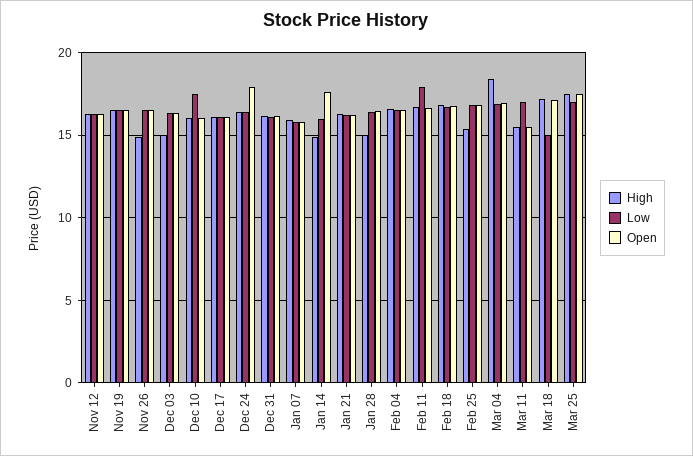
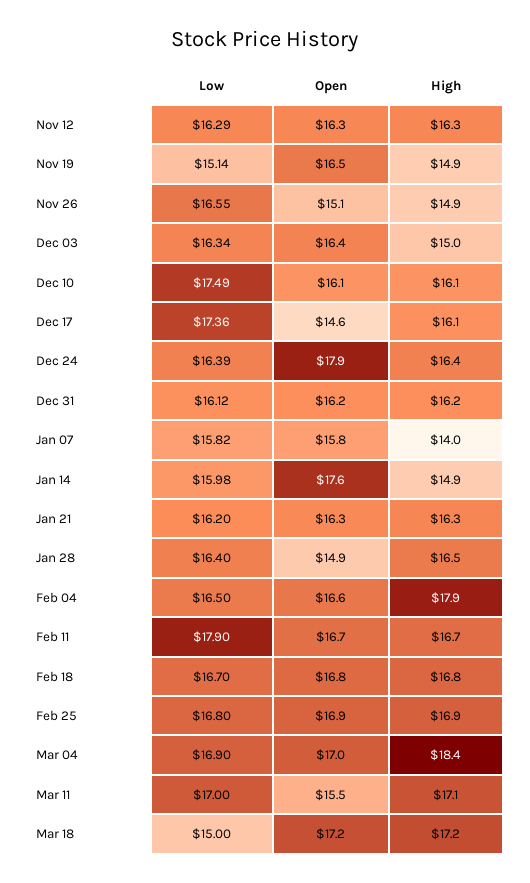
High, Nov 19: 16.5 -> 14.9
Low, Nov 19: 16.5 -> 15.14
Open, Nov 26: 16.5 -> 15.1
Low, Dec 17: 16 -> 17.36
Open, Dec 17: 16 -> 14.6
High, Jan 07: 16 -> 14
High, Jan 28: 15 -> 16.5
Open, Jan 28: 16.5 -> 14.9
High, Feb 04: 16.5 -> 17.9
High, Feb 25: 15.5 -> 16.9
High, Mar 11: 15.5 -> 17.1
High, Mar 25: 17.5 -> none
Low, Mar 25: 17 -> none
Open, Mar 25: 17.5 -> none

